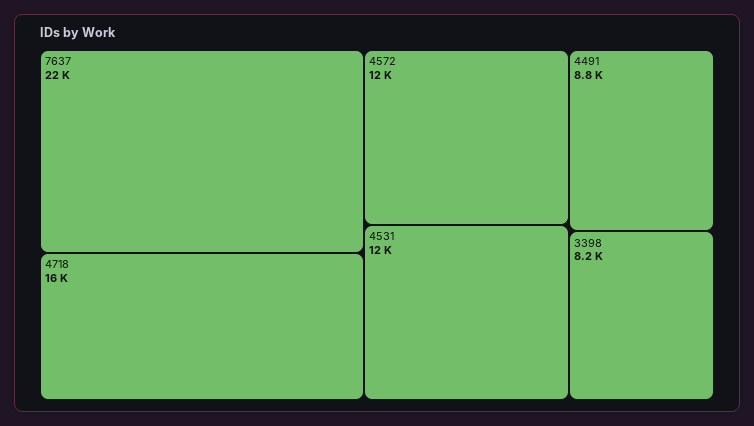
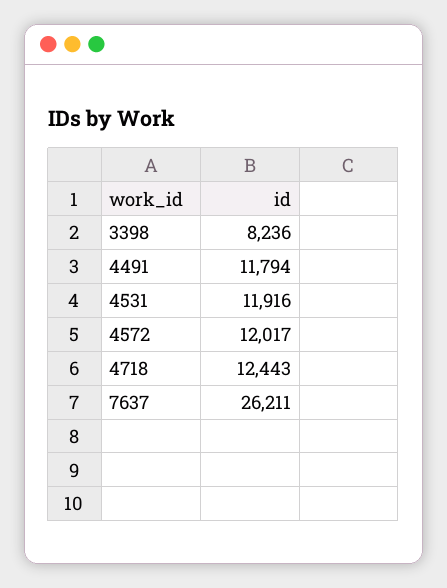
7637: 22000 -> 26211
4718: 16000 -> 12443
4491: 8800 -> 11794

